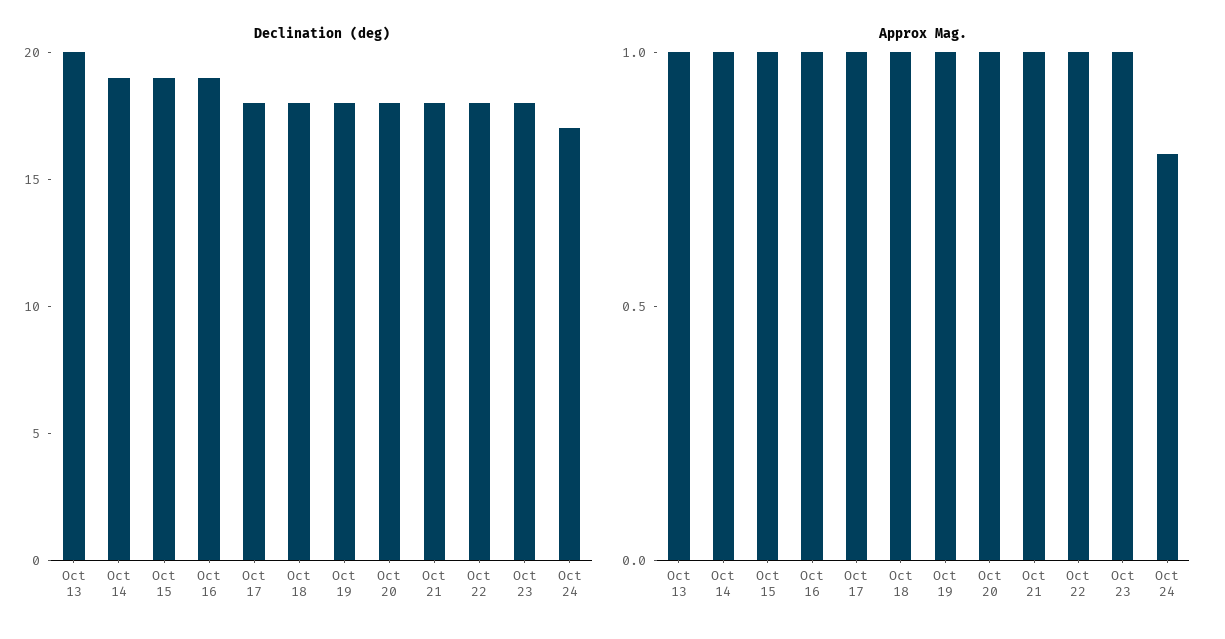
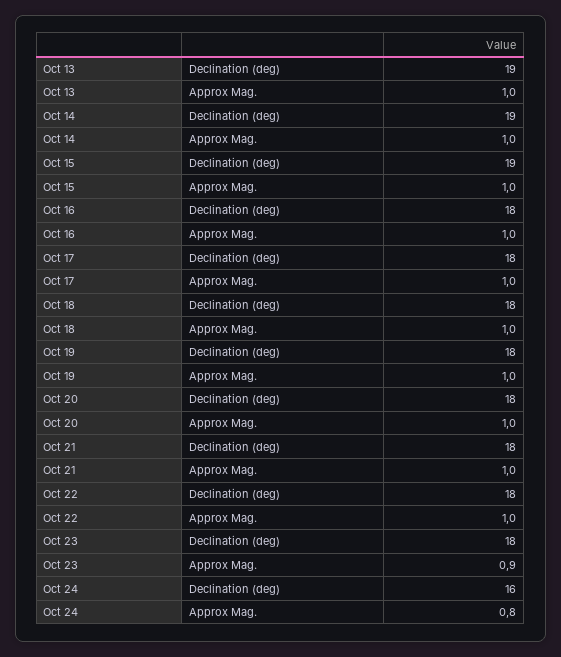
Declination (deg), Oct 13: 20 -> 19
Declination (deg), Oct 16: 19 -> 18
Declination (deg), Oct 24: 17 -> 16
Approx Mag., Oct 23: 1 -> 0.9

